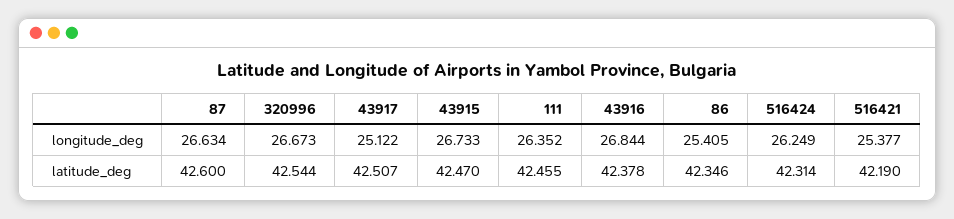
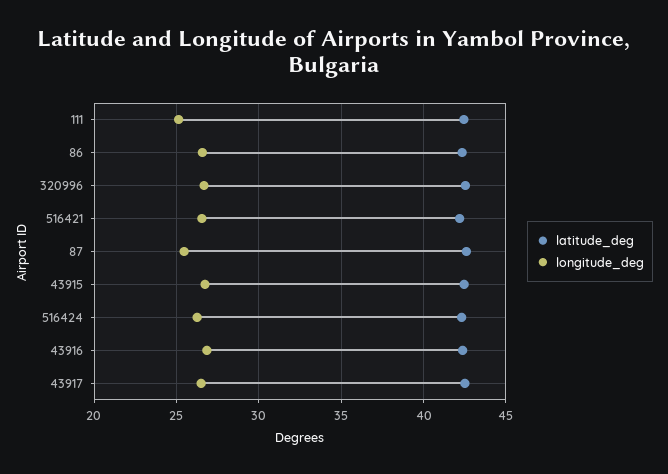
longitude_deg, 87: 26.634 -> 25.5
longitude_deg, 43917: 25.122 -> 26.5
longitude_deg, 111: 26.352 -> 25
longitude_deg, 86: 25.405 -> 26.5
longitude_deg, 516421: 25.377 -> 26.5

